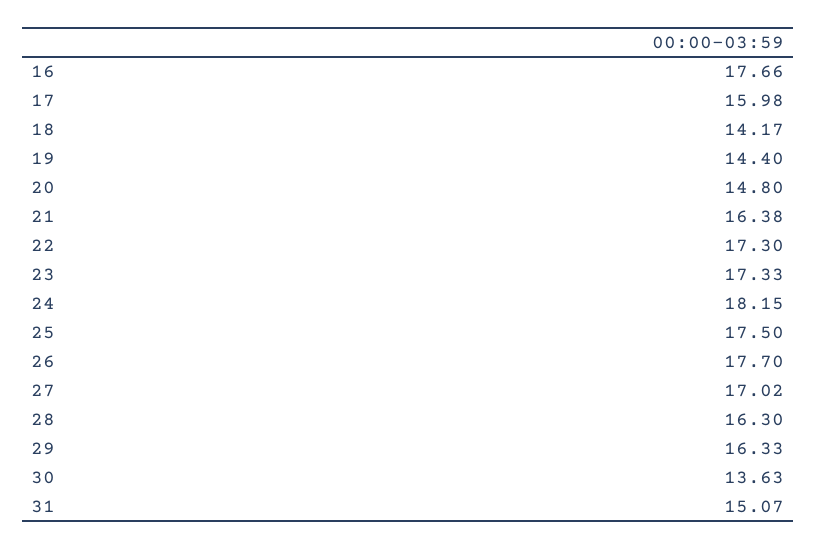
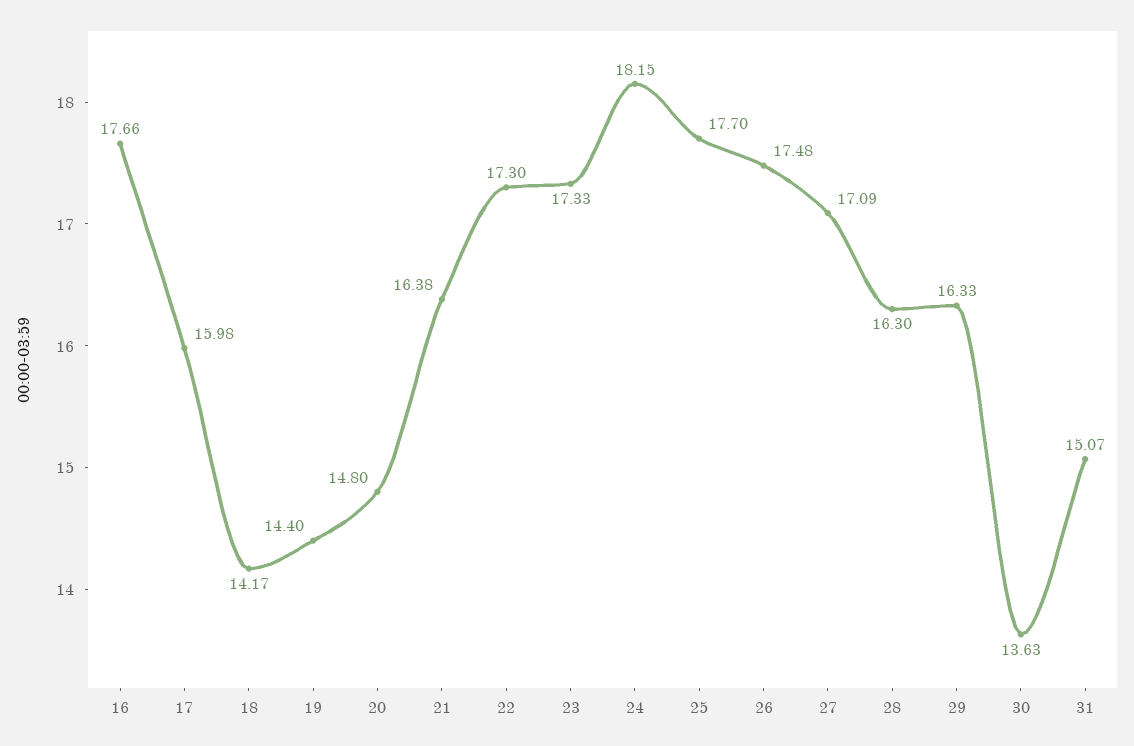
25: 17.5 -> 17.7
26: 17.7 -> 17.48
27: 17.02 -> 17.09

